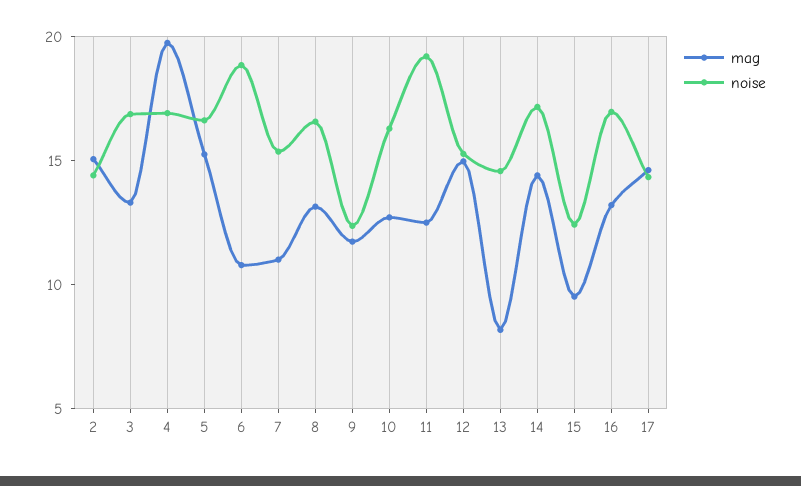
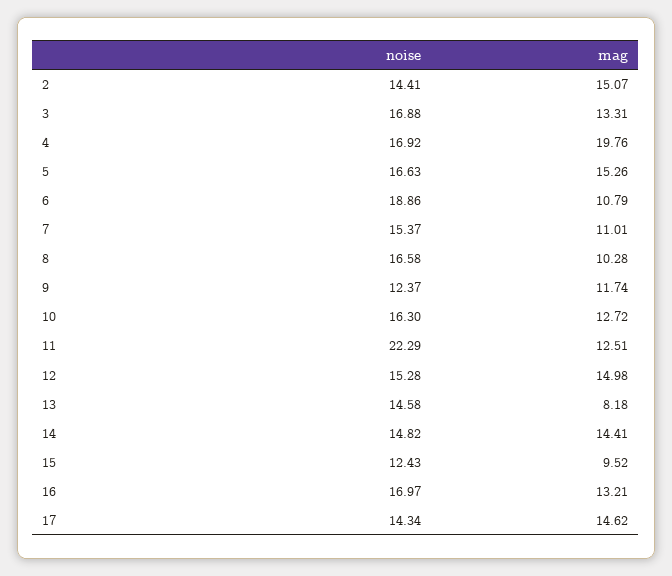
mag, 8: 13 -> 10.28
noise, 11: 19 -> 22.29
noise, 14: 17 -> 14.82

